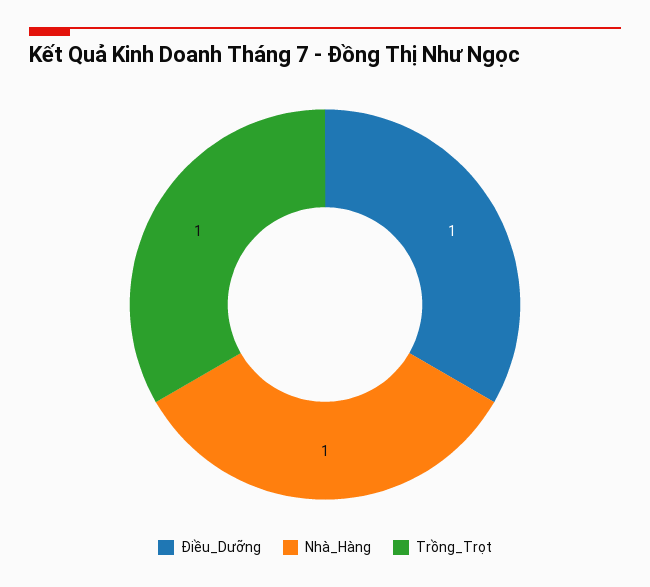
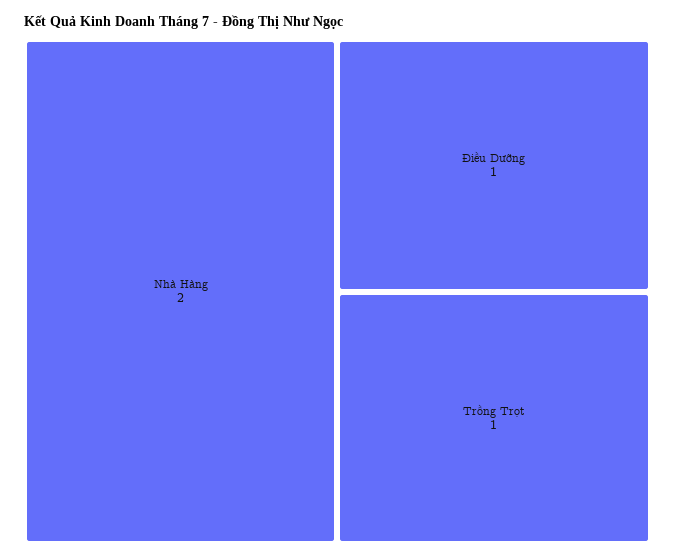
Nhà_Hàng: 1 -> 2

